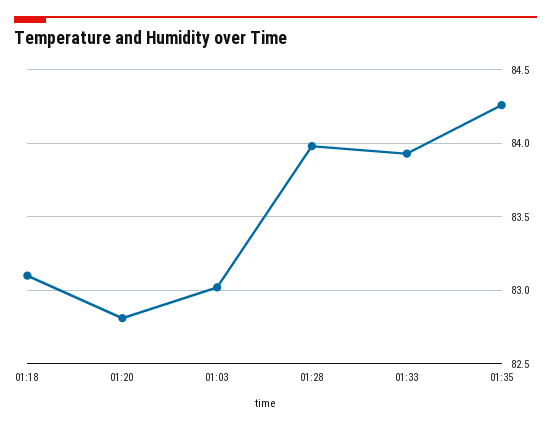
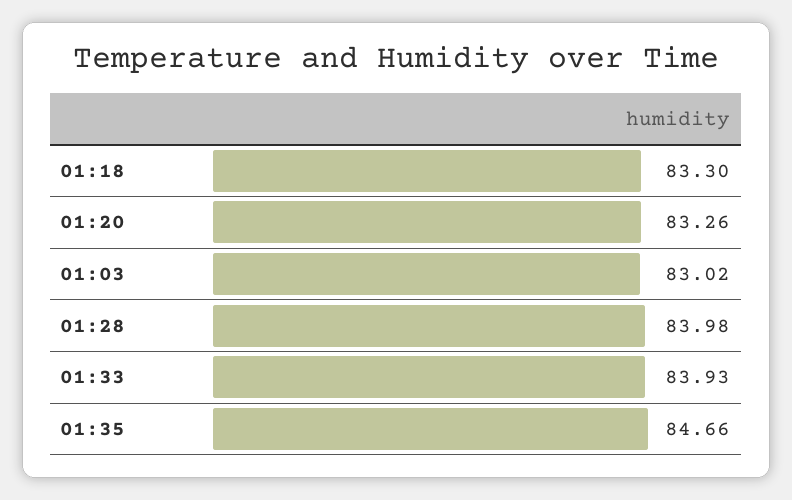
01:18: 83.1 -> 83.3
01:20: 82.8 -> 83.26
01:35: 84.25 -> 84.66

